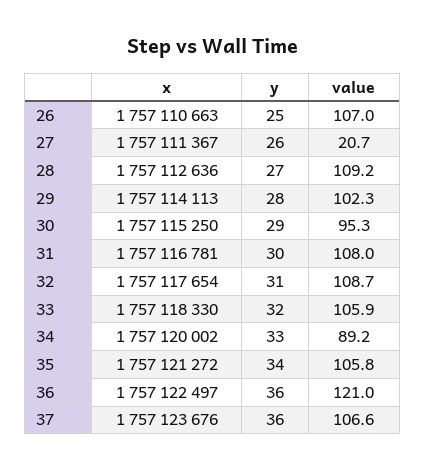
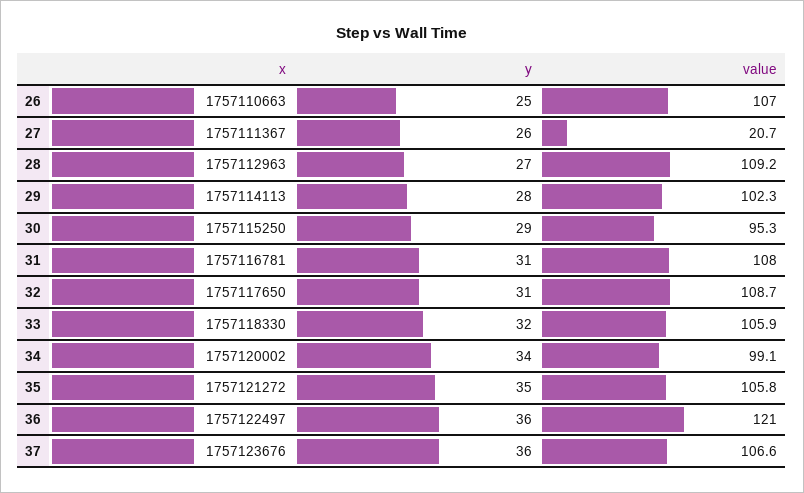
x, 28: 1757112636 -> 1757112963
y, 31: 30 -> 31
x, 32: 1757117654 -> 1757117650
y, 34: 33 -> 34
value, 34: 89.2 -> 99.1
y, 35: 34 -> 35

